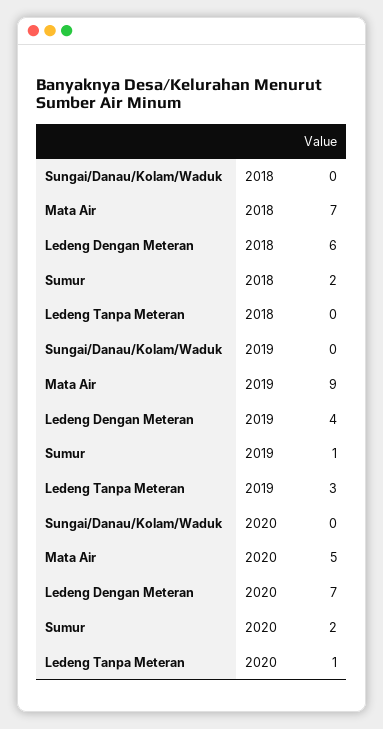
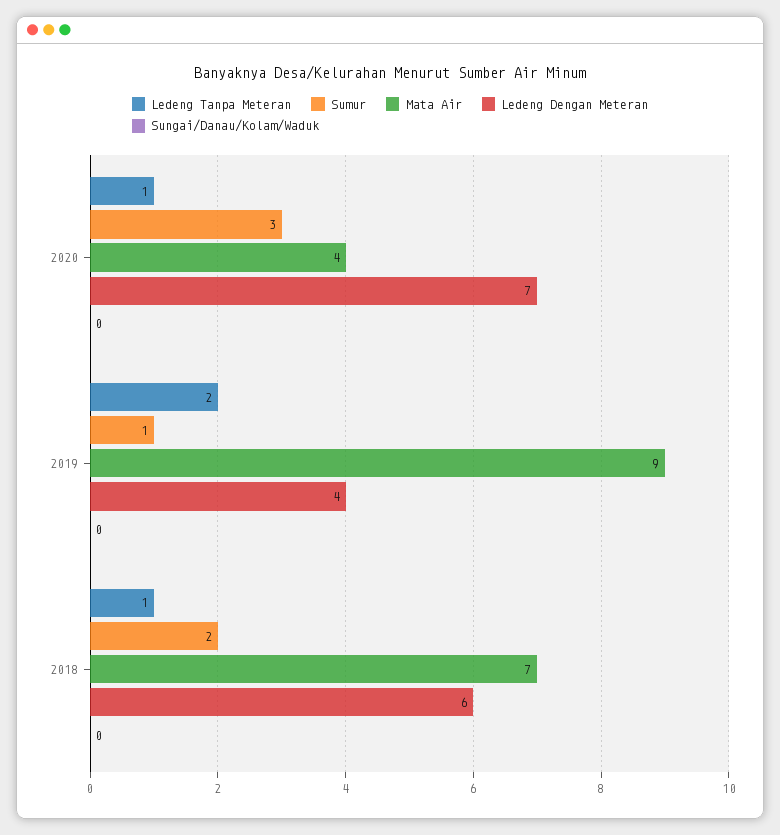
Ledeng Tanpa Meteran, 2018: 0 -> 1
Ledeng Tanpa Meteran, 2019: 3 -> 2
Mata Air, 2020: 5 -> 4
Sumur, 2020: 2 -> 3

